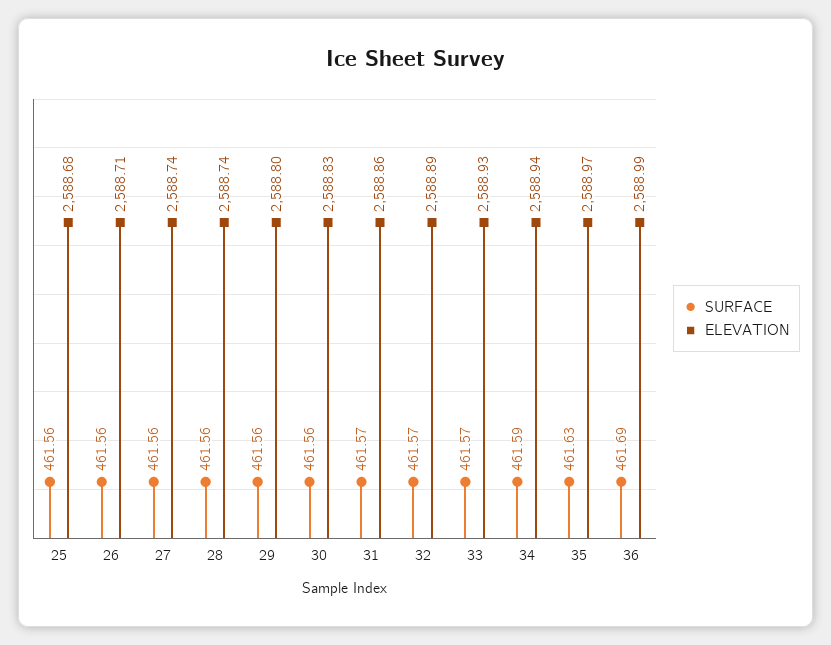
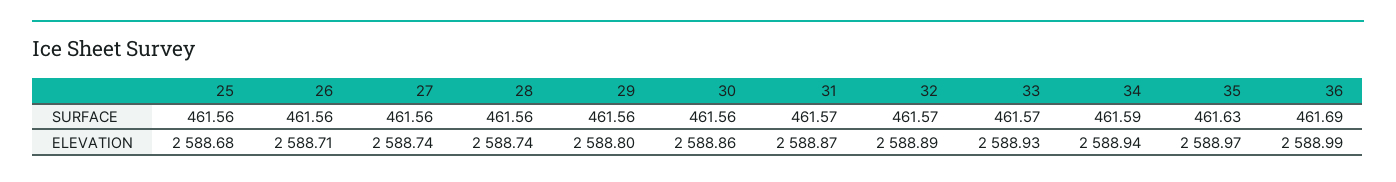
ELEVATION, 30: 2588.83 -> 2588.86
ELEVATION, 31: 2588.86 -> 2588.87

